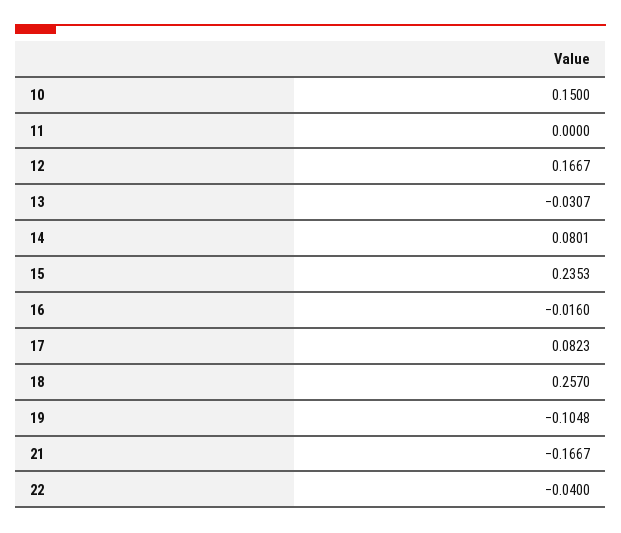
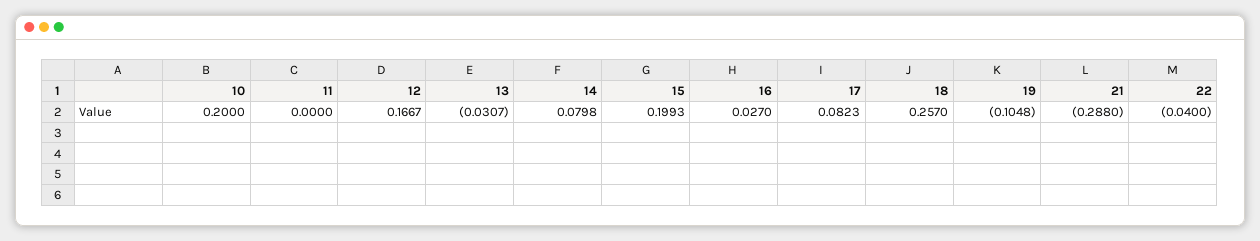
10: 0.15 -> 0.2
14: 0.0801 -> 0.0798
15: 0.2353 -> 0.1993
16: -0.016 -> 0.027
21: -0.1667 -> -0.288

